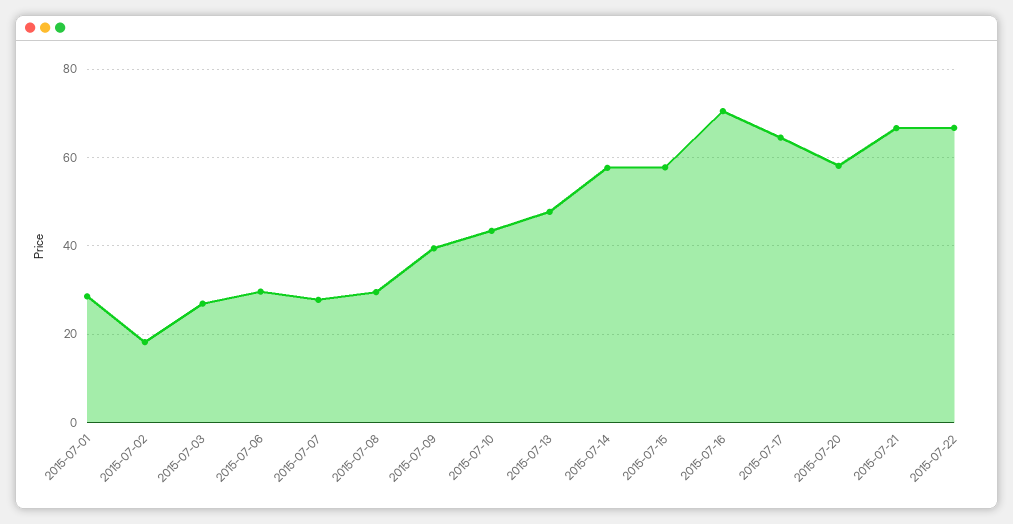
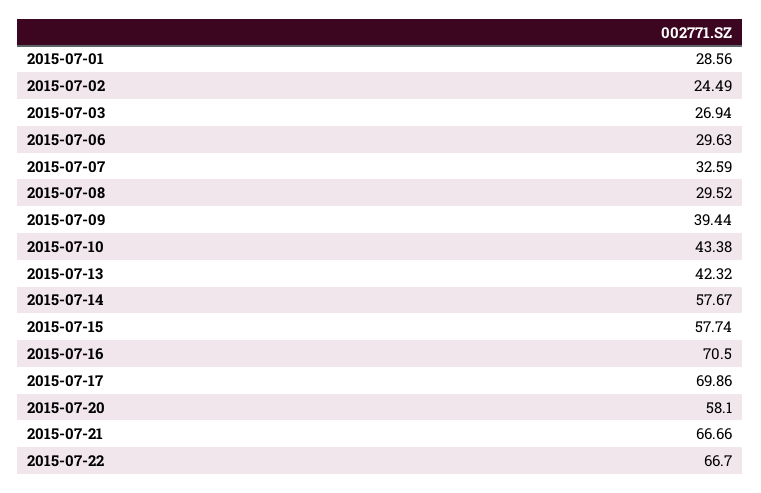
2015-07-02: 18 -> 24.49
2015-07-07: 28 -> 32.59
2015-07-13: 48 -> 42.32
2015-07-17: 64 -> 69.86

